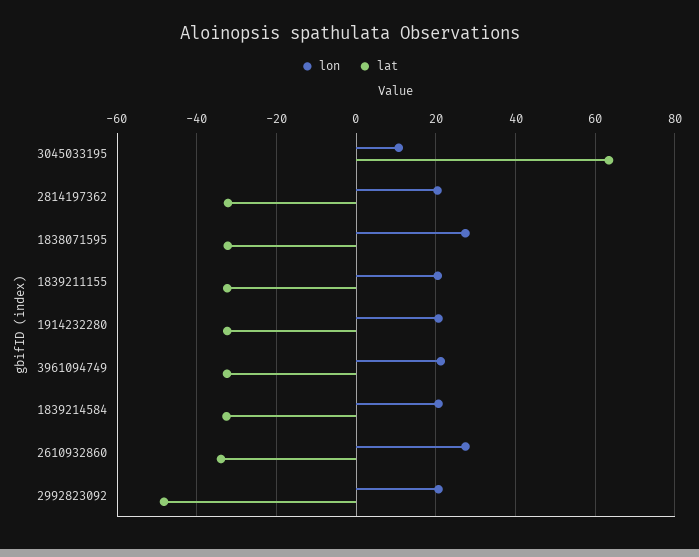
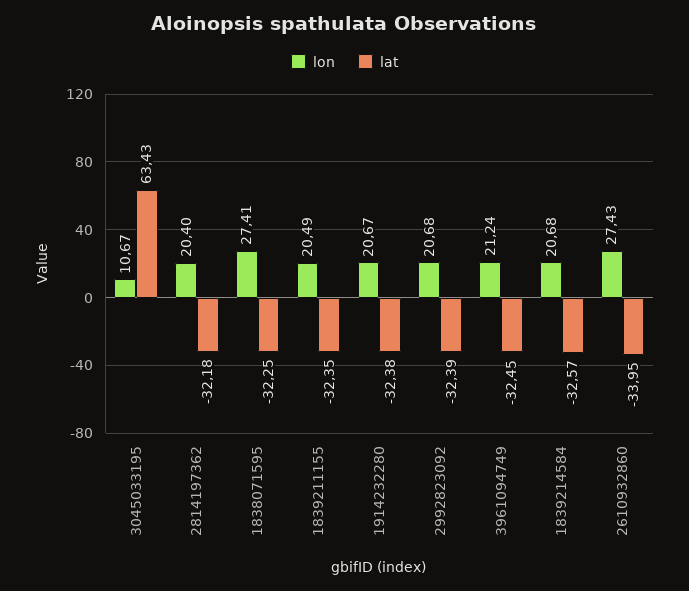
lat, 2992823092: -48 -> -32.39

